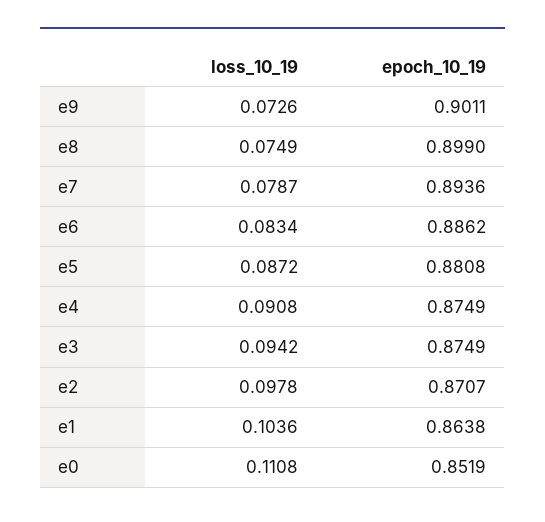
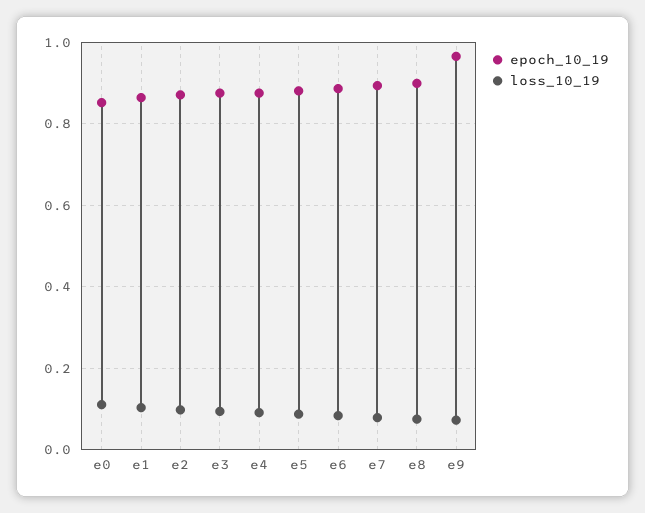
epoch_10_19, e9: 0.9011 -> 0.96

